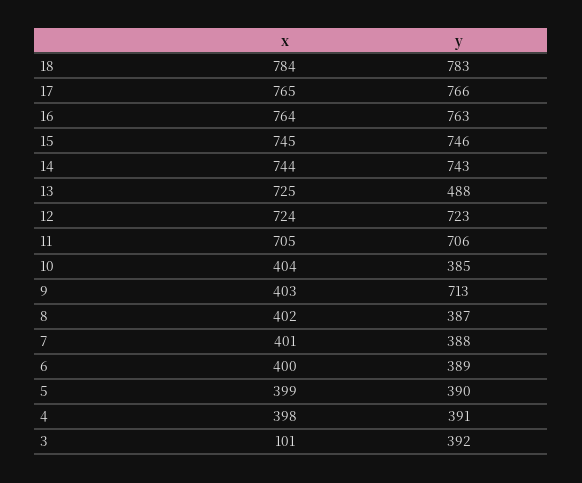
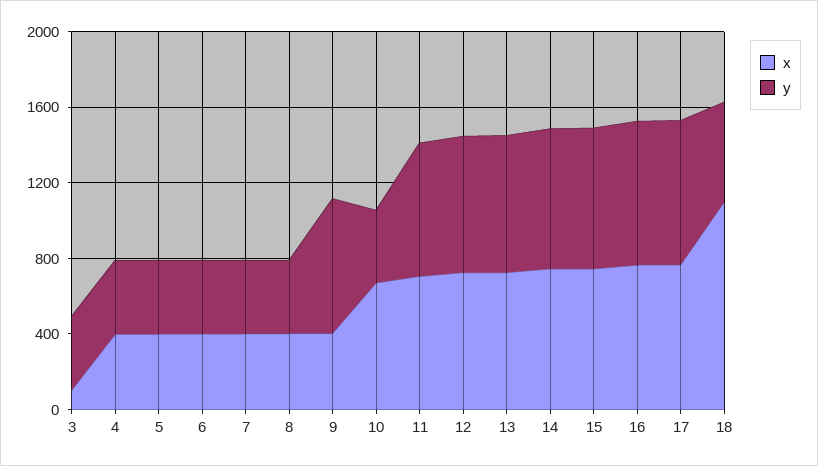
x, 18: 784 -> 1100
y, 18: 783 -> 500
y, 13: 488 -> 700
x, 10: 404 -> 700

